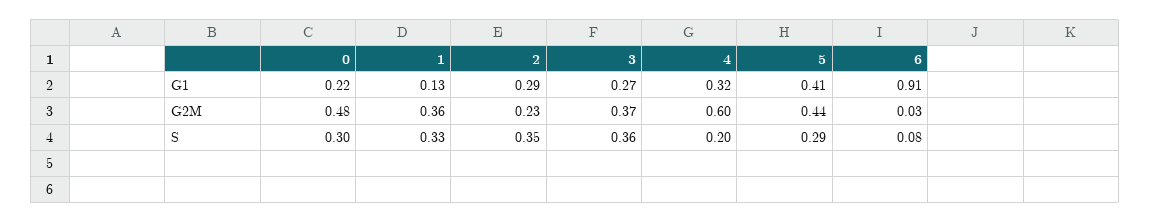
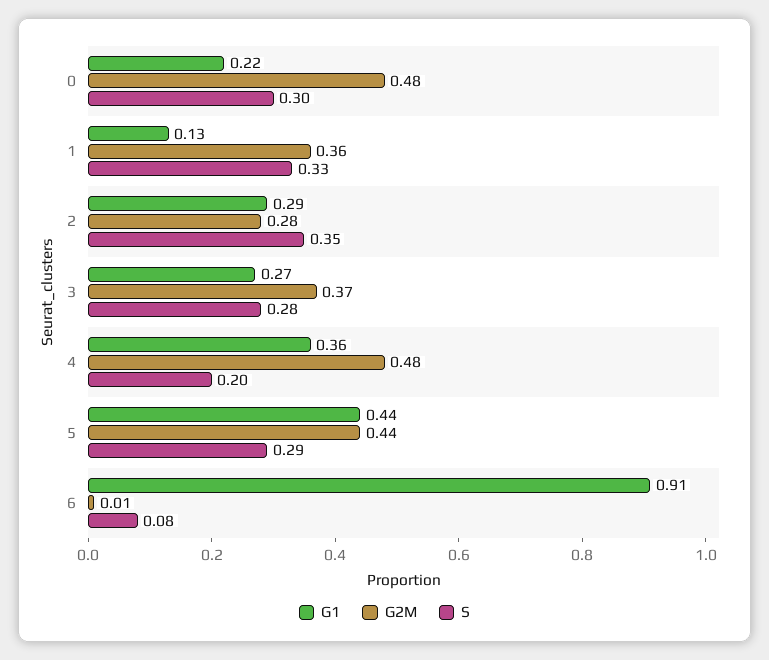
G1, 4: 0.32 -> 0.36
G1, 5: 0.41 -> 0.44
G2M, 2: 0.23 -> 0.28
G2M, 4: 0.6 -> 0.48
G2M, 6: 0.03 -> 0.01
S, 3: 0.36 -> 0.28

